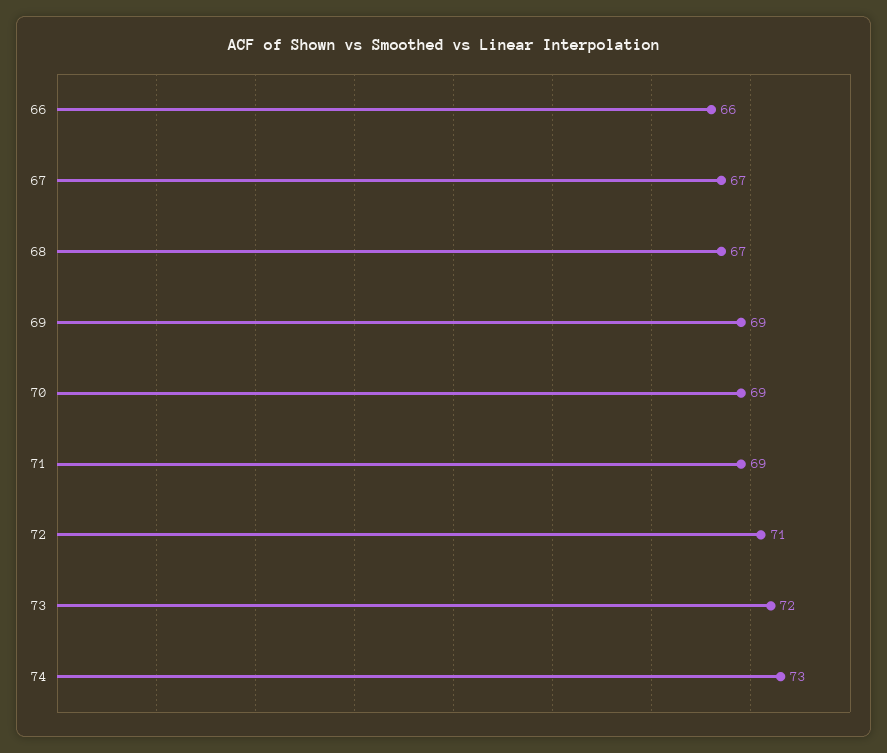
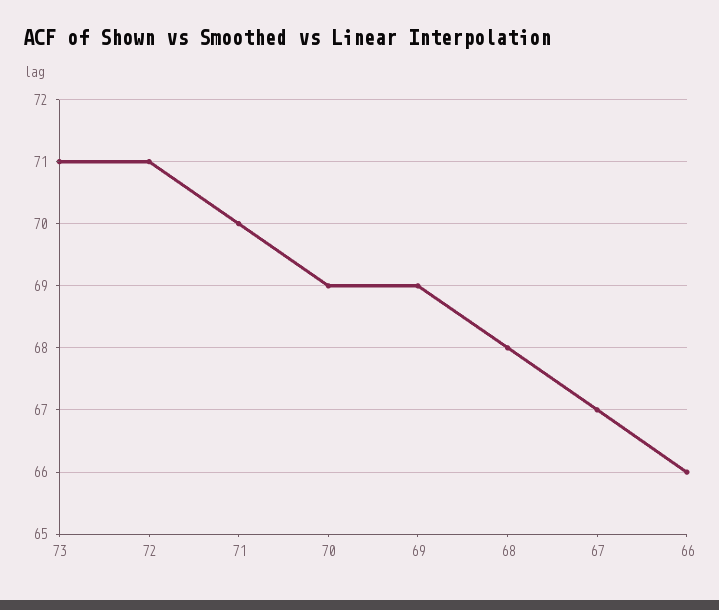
68: 67 -> 68
71: 69 -> 70
73: 72 -> 71
74: 73 -> none

